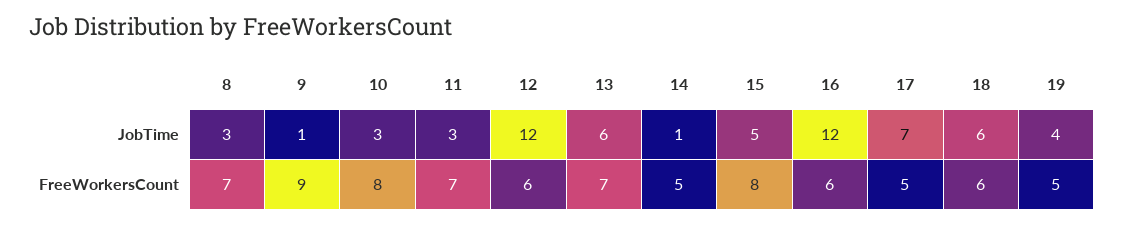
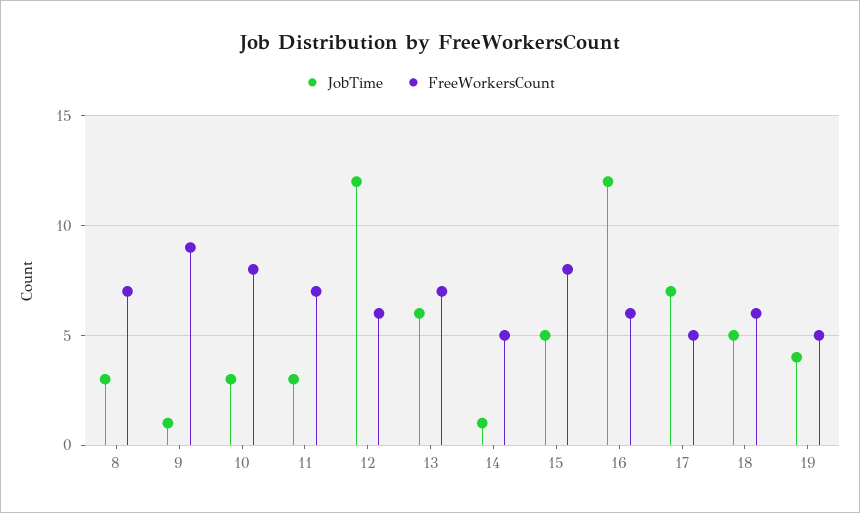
JobTime, 18: 6 -> 5

